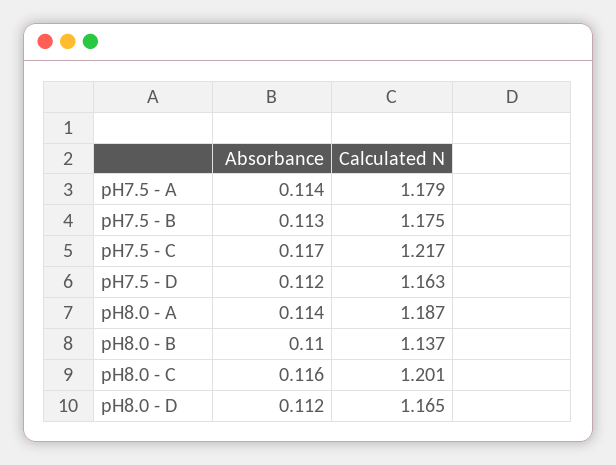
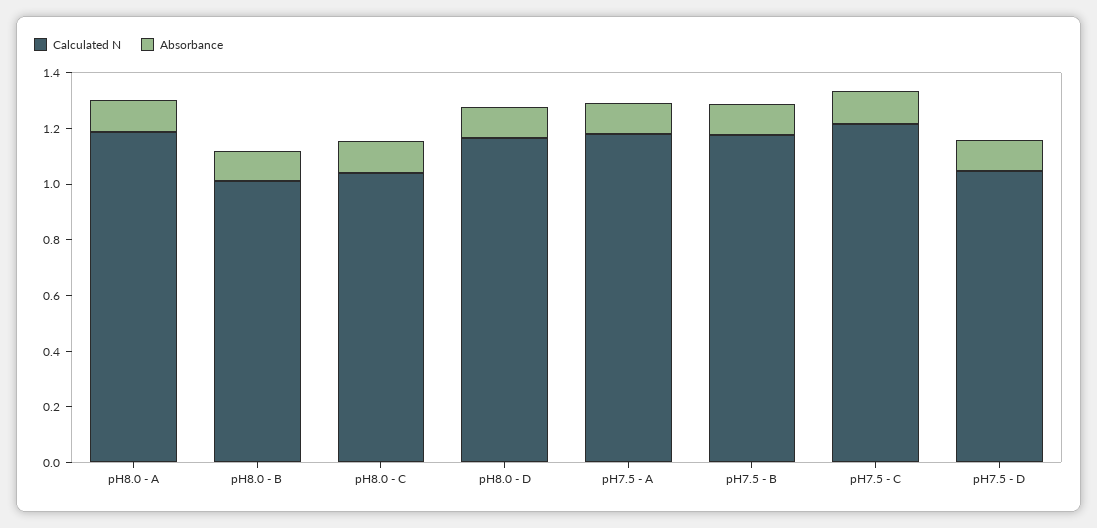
Calculated N, pH7.5 - D: 1.163 -> 1.05
Calculated N, pH8.0 - B: 1.137 -> 1
Calculated N, pH8.0 - C: 1.201 -> 1.05

